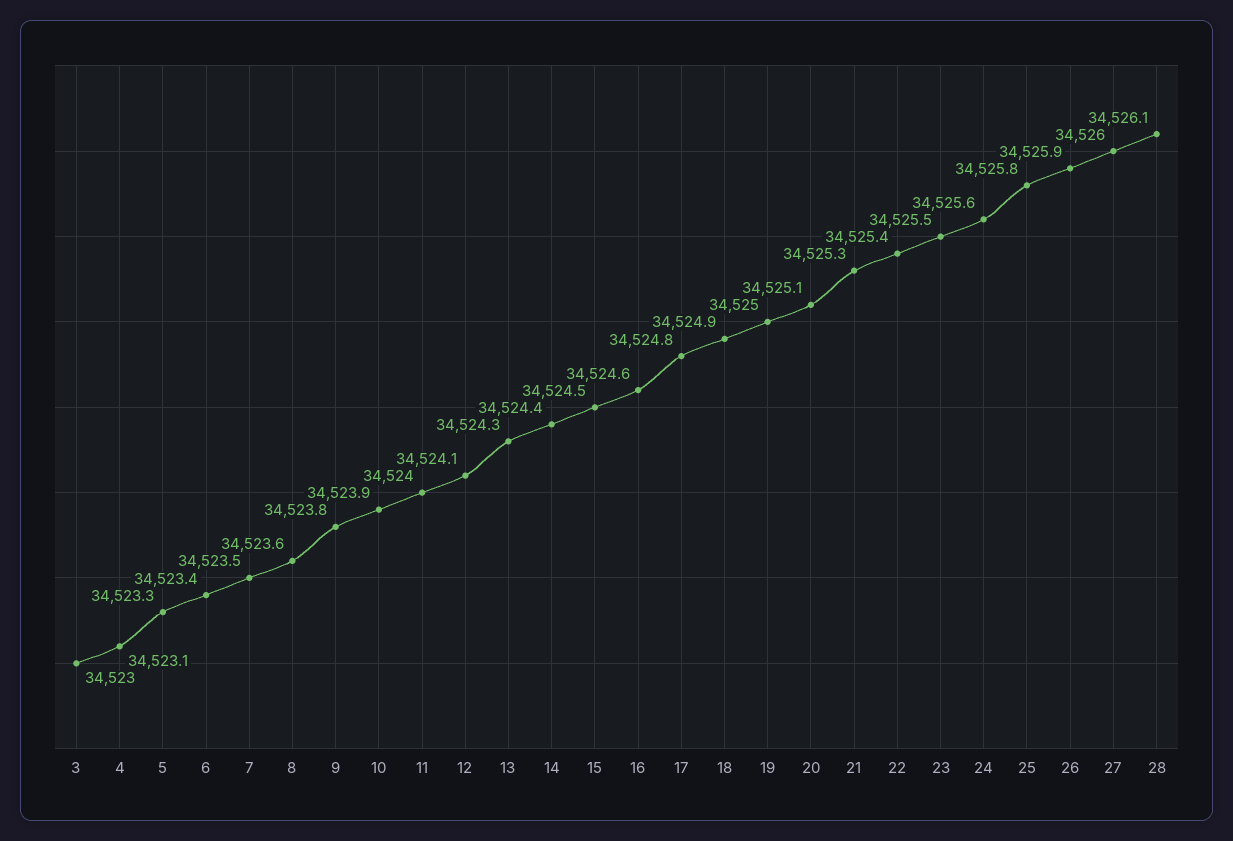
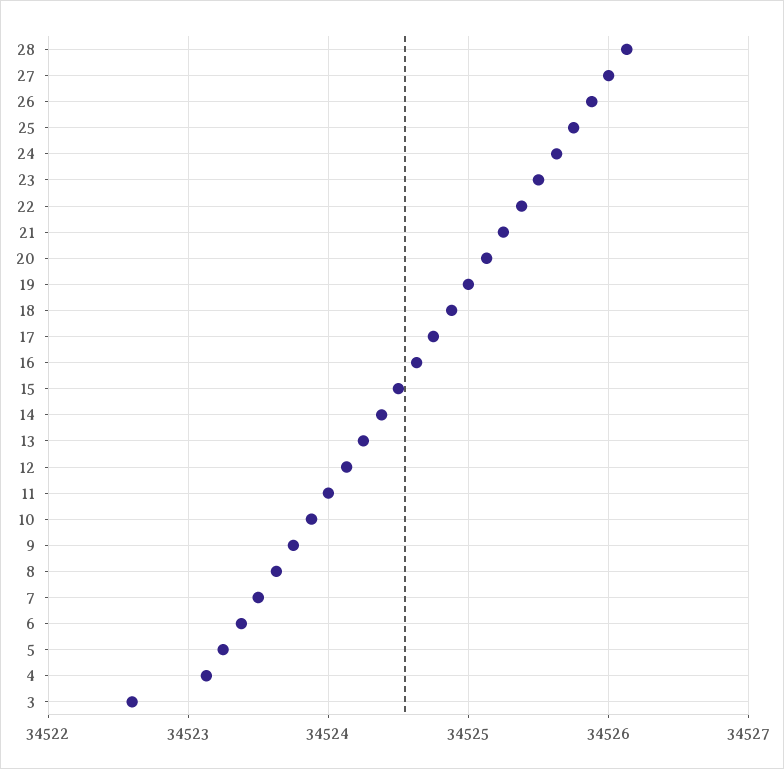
3: 34523 -> 34522.6

